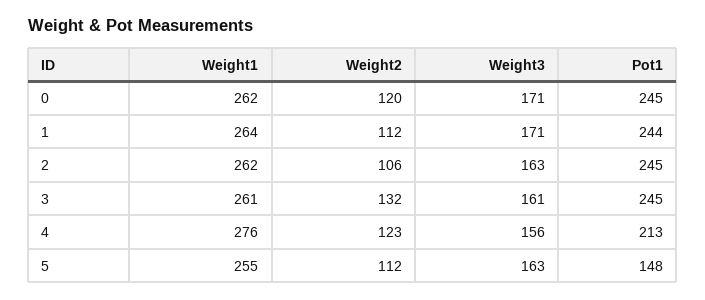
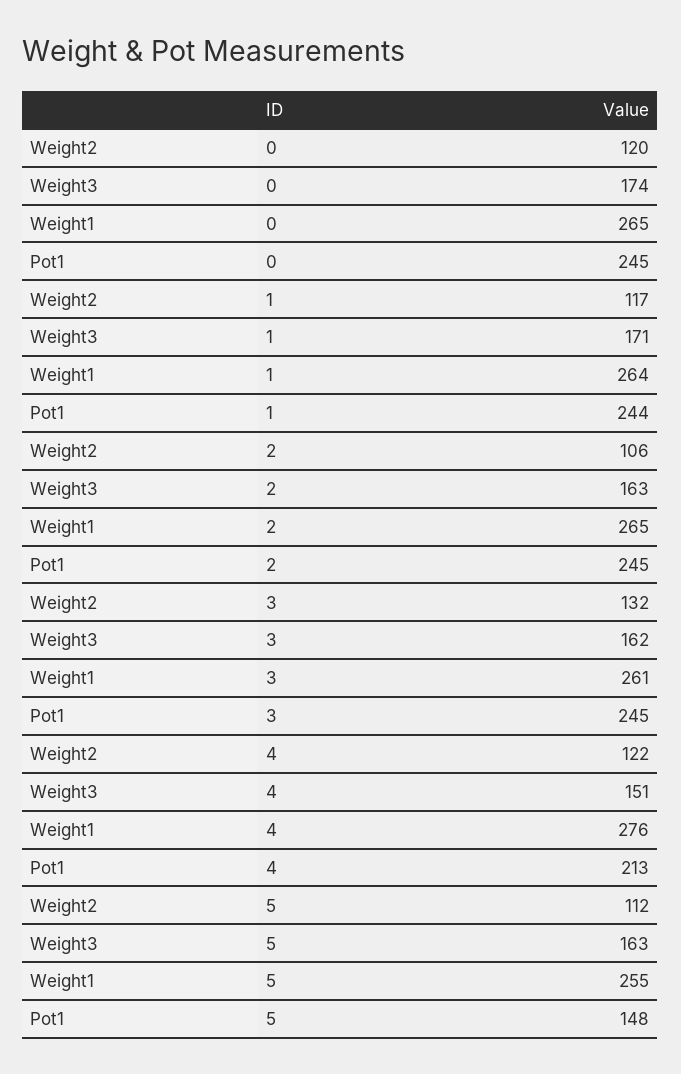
Weight1, 0: 262 -> 265
Weight3, 0: 171 -> 174
Weight2, 1: 112 -> 117
Weight1, 2: 262 -> 265
Weight3, 3: 161 -> 162
Weight2, 4: 123 -> 122
Weight3, 4: 156 -> 151

